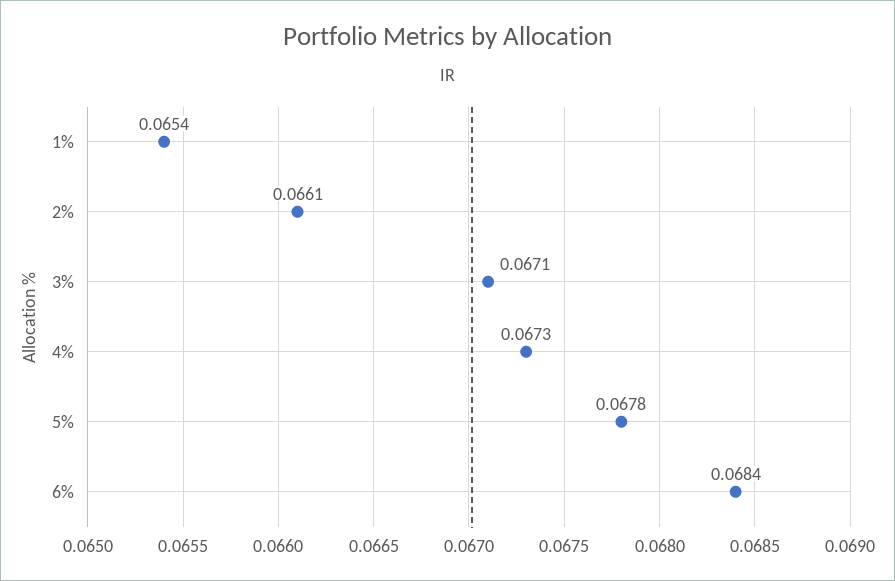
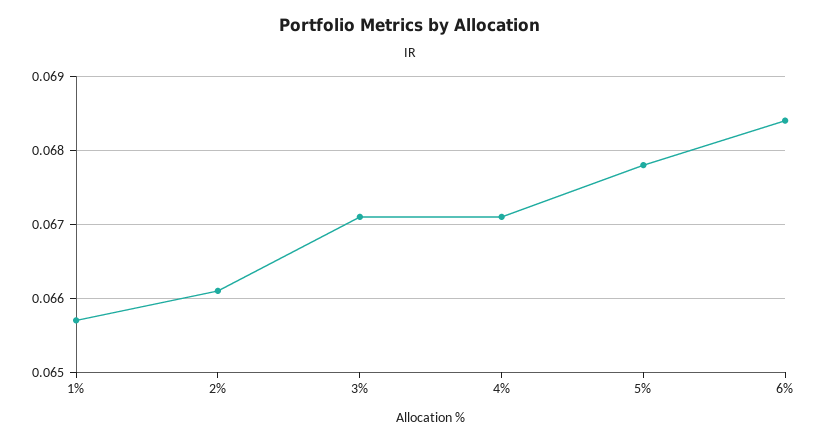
1%: 0.0654 -> 0.0657
4%: 0.0673 -> 0.0671

